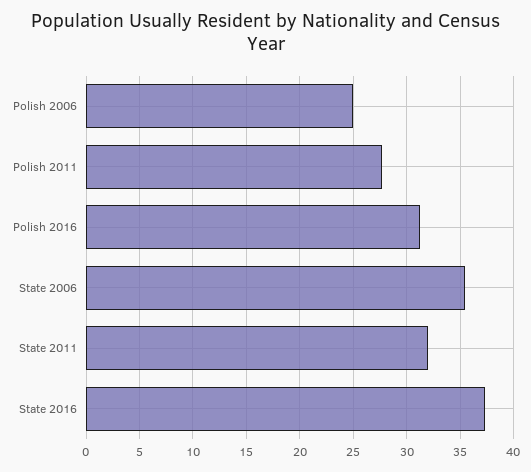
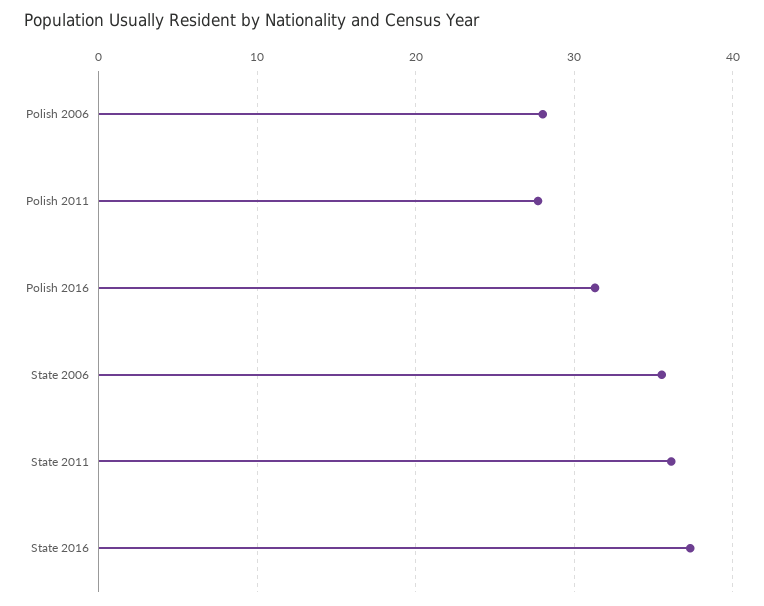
Polish 2006: 25 -> 28
State 2011: 32 -> 36

